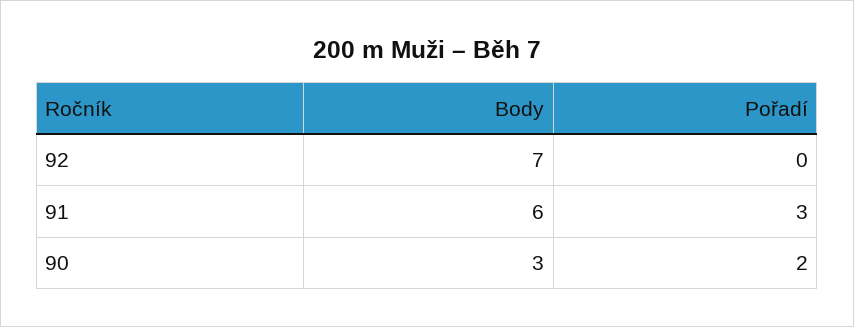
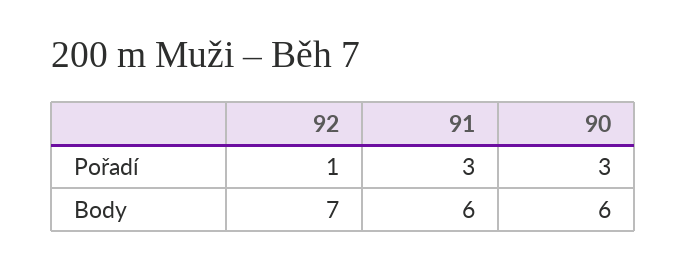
Pořadí, 92: 0 -> 1
Body, 90: 3 -> 6
Pořadí, 90: 2 -> 3

